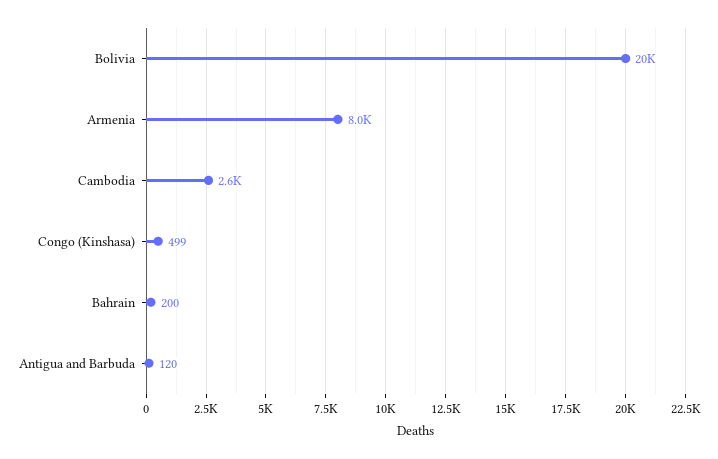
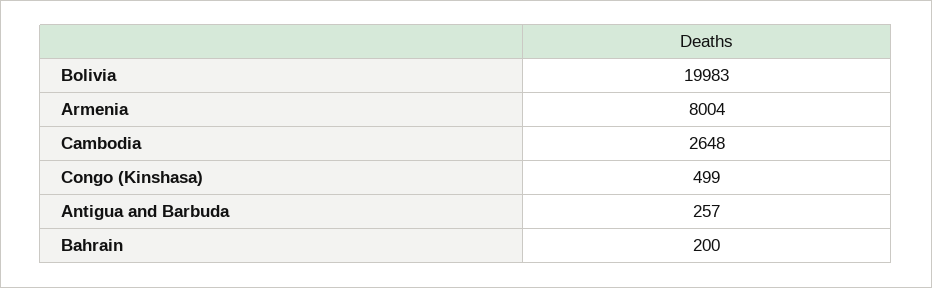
Antigua and Barbuda: 120 -> 257

